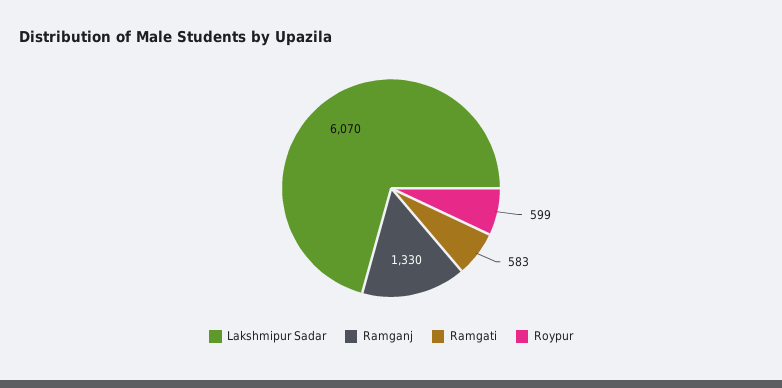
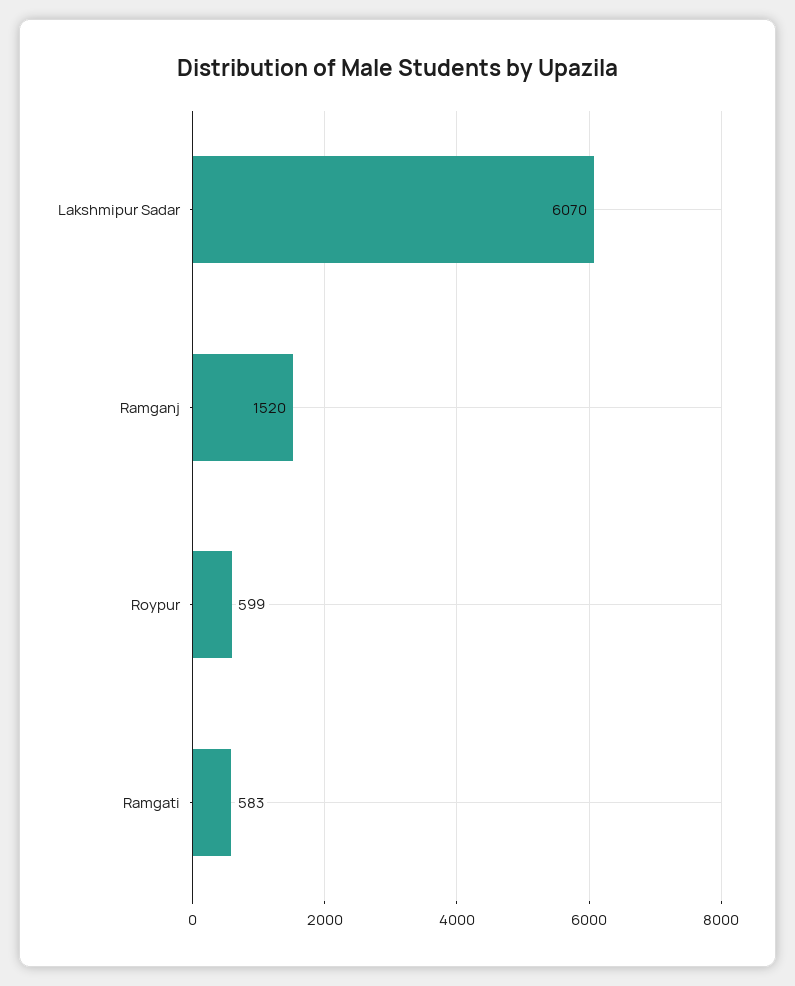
Ramganj: 1330 -> 1520

